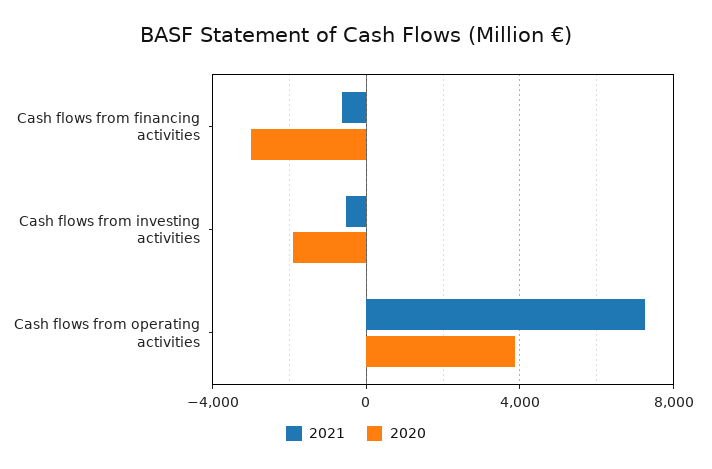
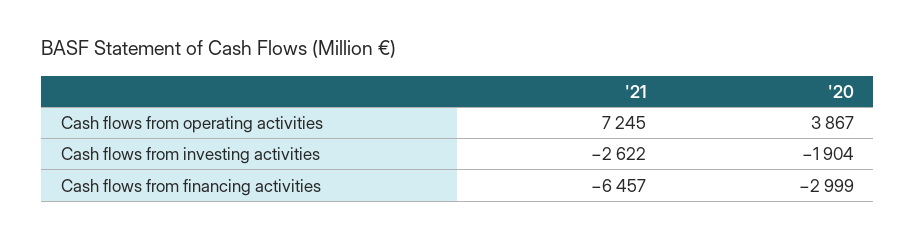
2021, Cash flows from financing activities: -500 -> -6457
2021, Cash flows from investing activities: -500 -> -2622

